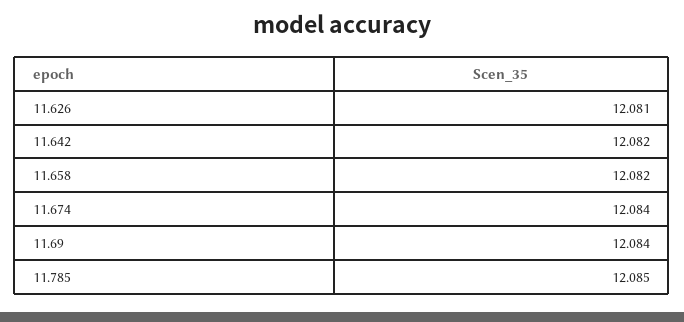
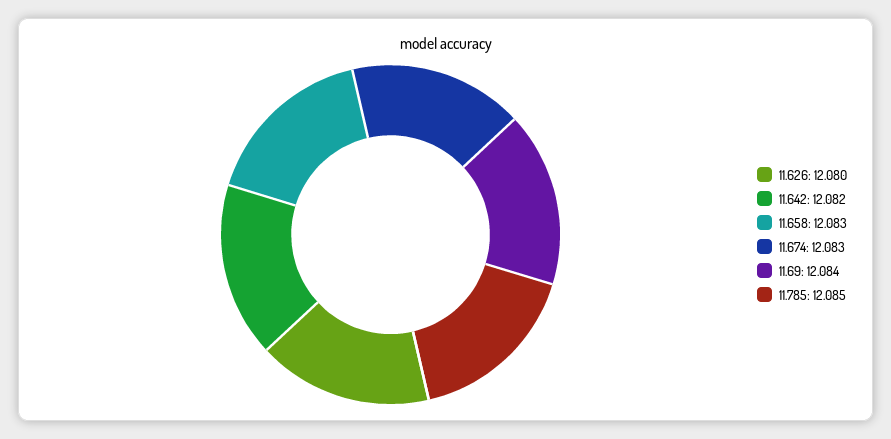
11.626: 12.081 -> 12.08
11.658: 12.082 -> 12.083
11.674: 12.084 -> 12.083

